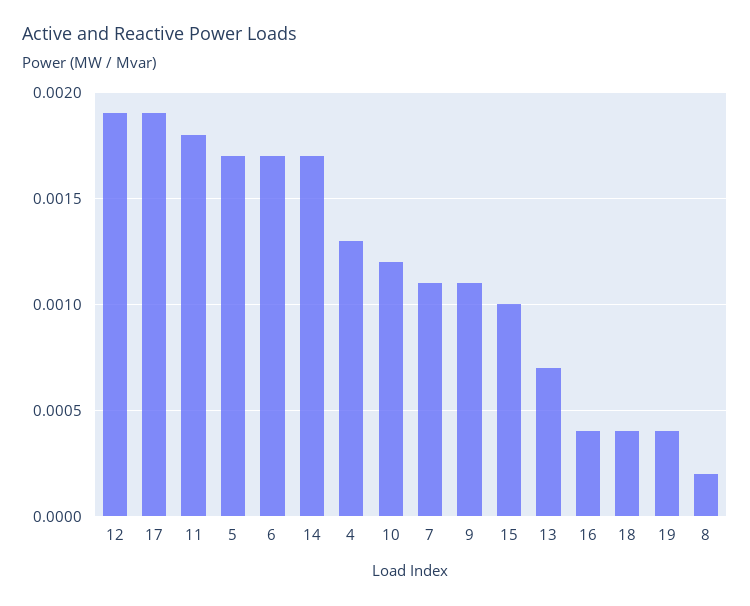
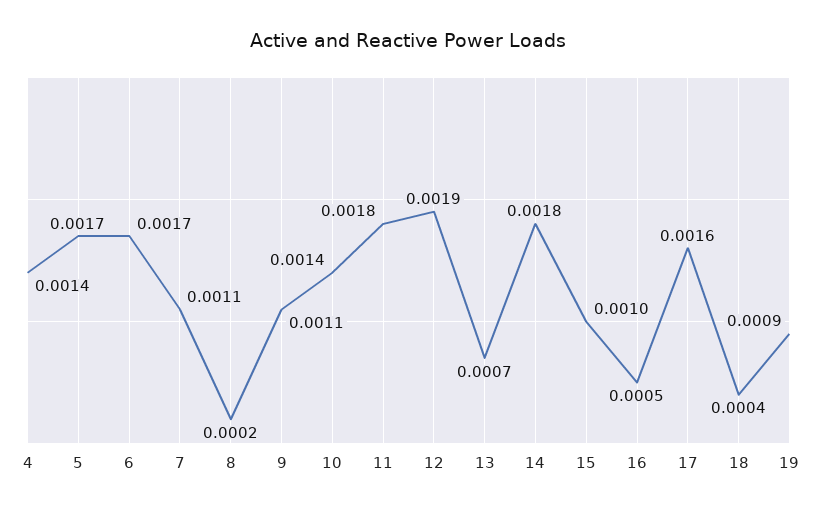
17: 0.0019 -> 0.0016
14: 0.0017 -> 0.0018
4: 0.0013 -> 0.0014
10: 0.0012 -> 0.0014
16: 0.0004 -> 0.0005
19: 0.0004 -> 0.0009

